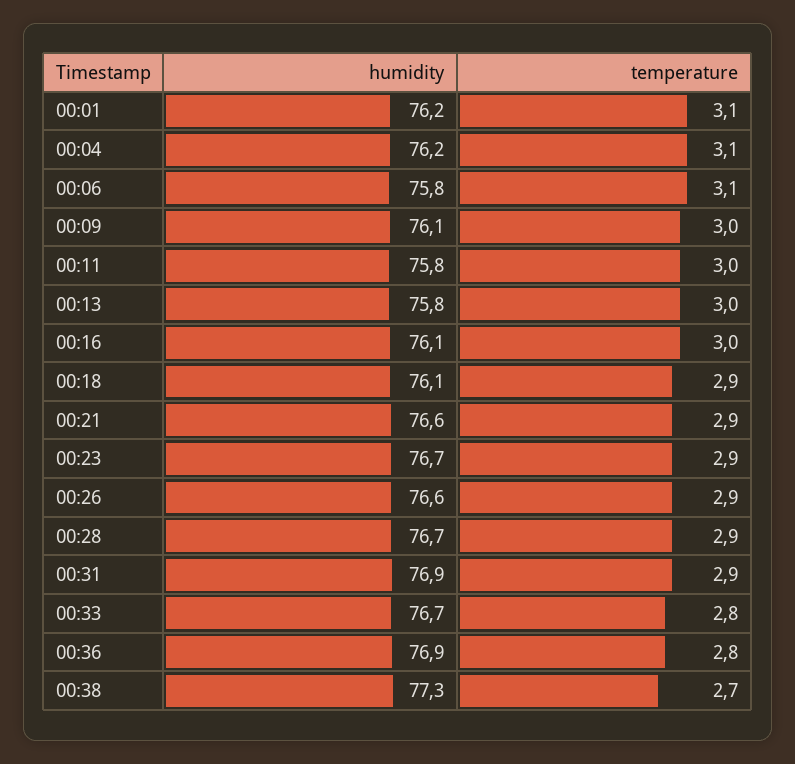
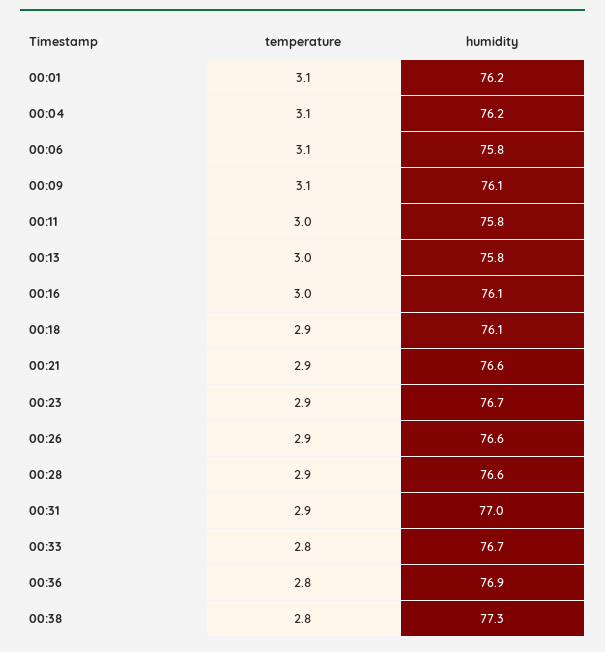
temperature, 00:09: 3 -> 3.1
humidity, 00:28: 76.7 -> 76.6
humidity, 00:31: 76.9 -> 77
temperature, 00:38: 2.7 -> 2.8

